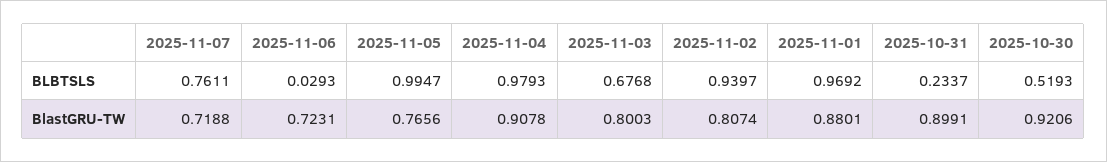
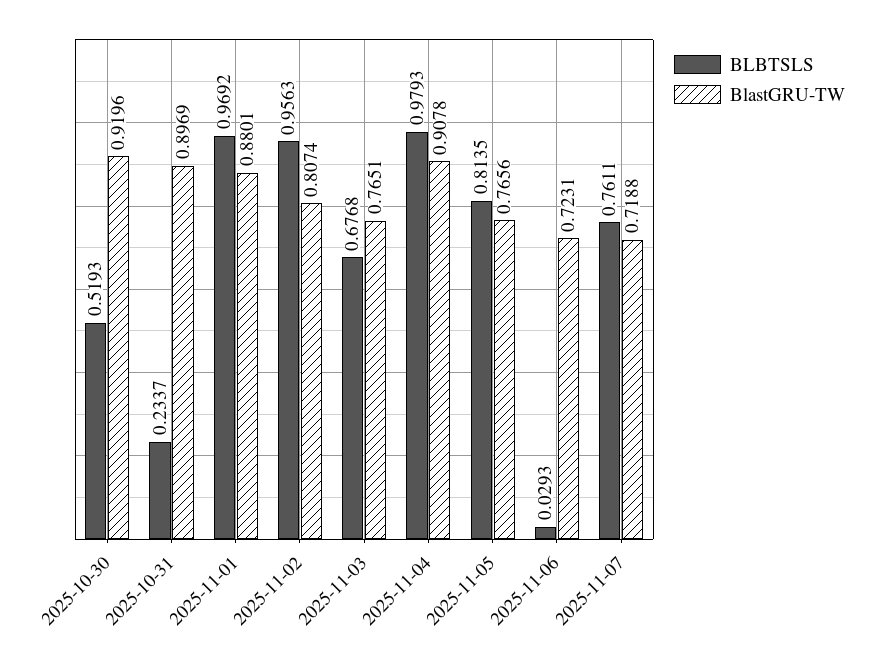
BLBTSLS, 2025-11-05: 0.9947 -> 0.8135
BLBTSLS, 2025-11-02: 0.9397 -> 0.9563
BlastGRU-TW, 2025-11-03: 0.8003 -> 0.7651
BlastGRU-TW, 2025-10-31: 0.8991 -> 0.8969
BlastGRU-TW, 2025-10-30: 0.9206 -> 0.9196

